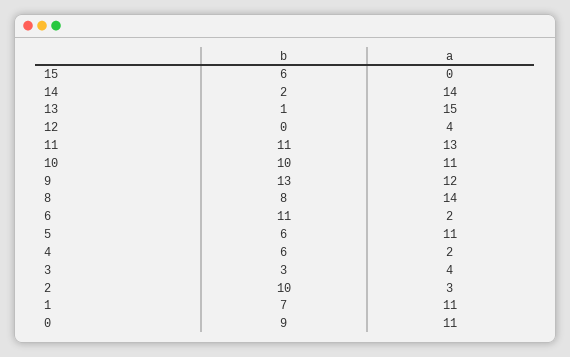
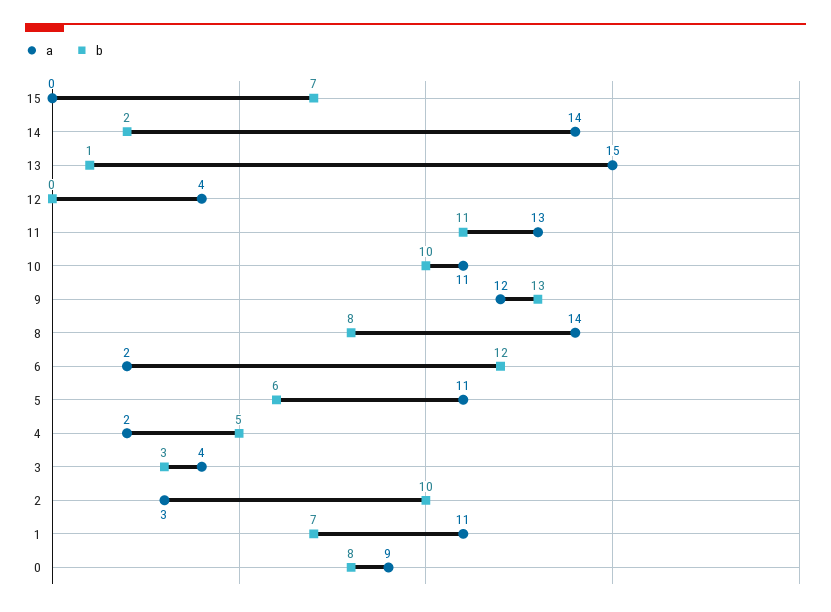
b, 15: 6 -> 7
b, 6: 11 -> 12
b, 4: 6 -> 5
b, 0: 9 -> 8
a, 0: 11 -> 9

